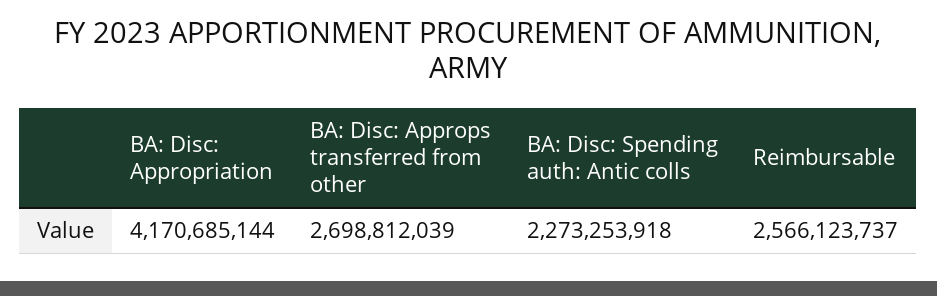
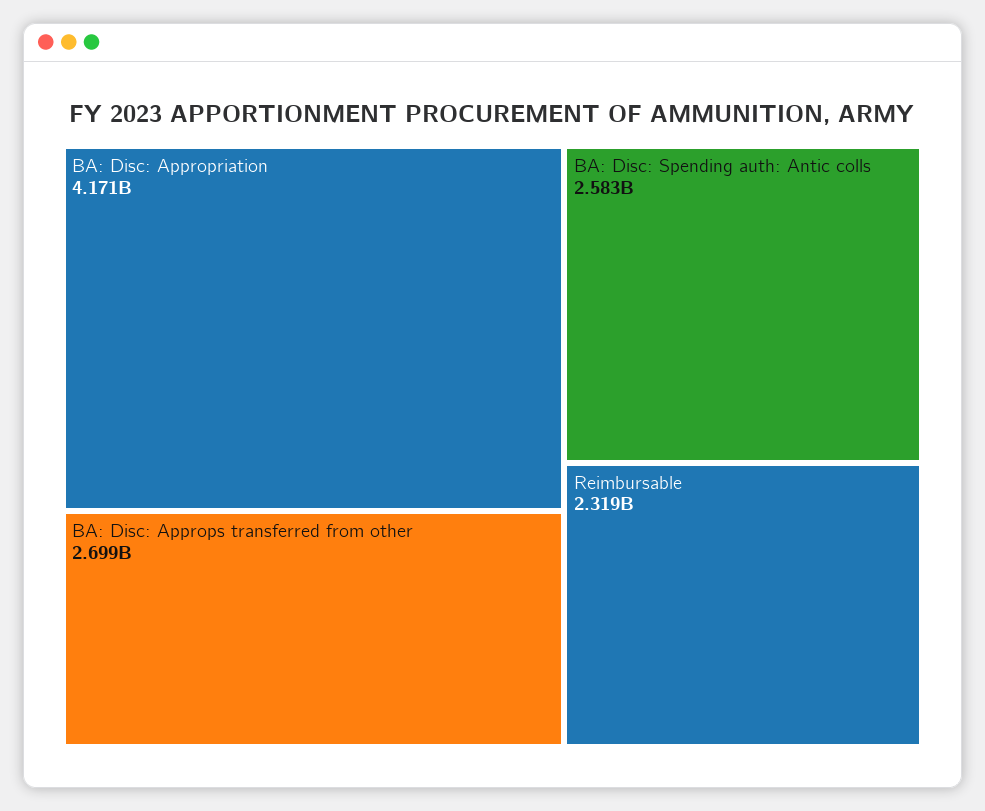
BA: Disc: Spending auth: Antic colls: 2273253918 -> 2583000000
Reimbursable: 2566123737 -> 2319000000

